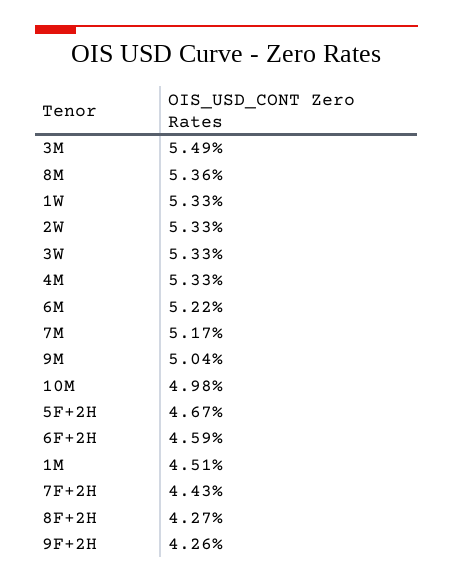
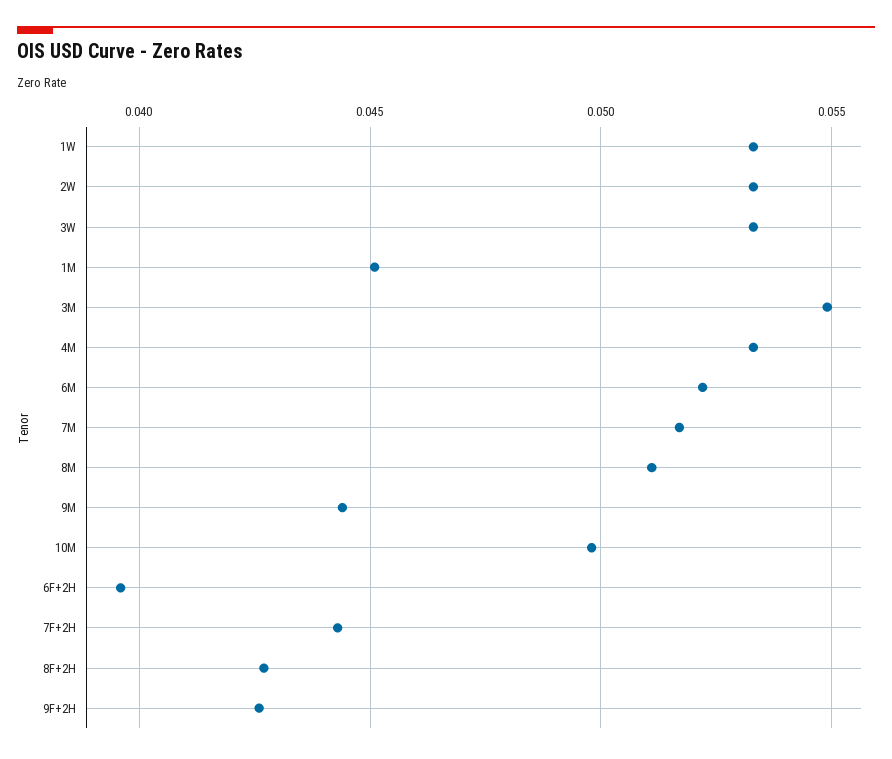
8M: 0.0536 -> 0.051
9M: 0.0504 -> 0.0445
5F+2H: 0.0467 -> none
6F+2H: 0.0459 -> 0.0395

